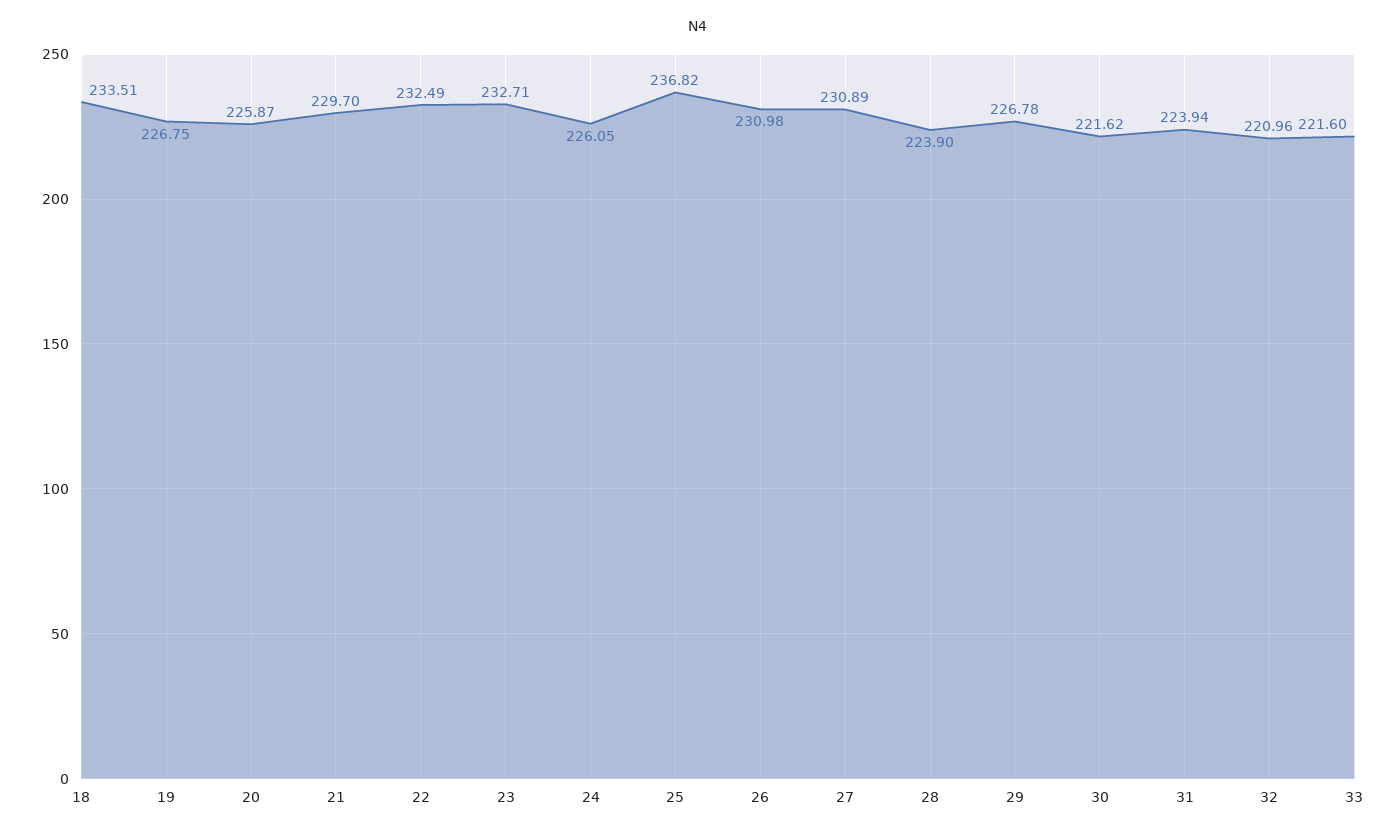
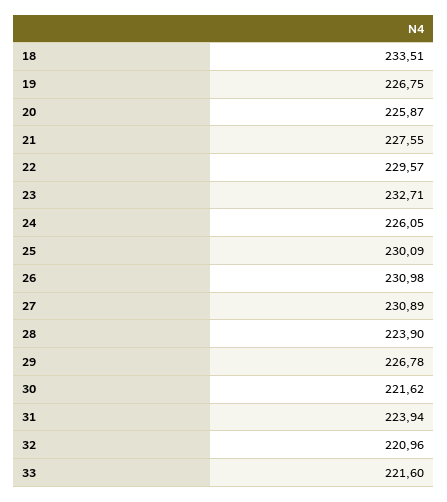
21: 229.7 -> 227.55
22: 232.49 -> 229.57
25: 236.82 -> 230.09

